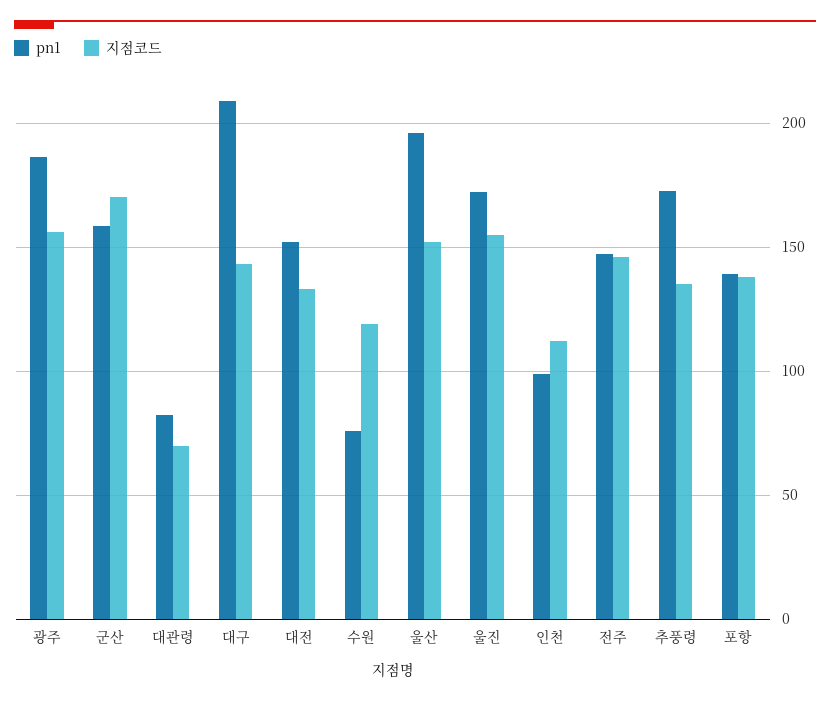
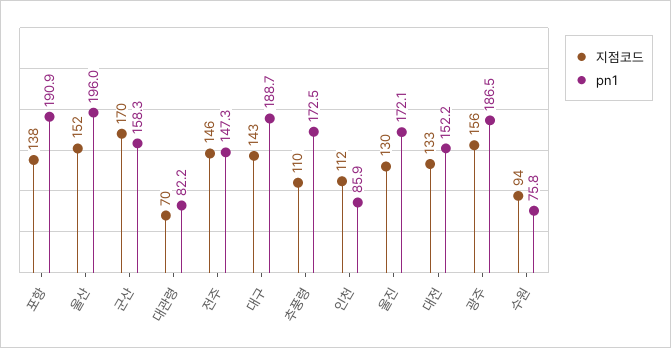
pn1, 대구: 210 -> 188.7
지점코드, 수원: 120 -> 94
지점코드, 울진: 155 -> 130
pn1, 인천: 100 -> 85.9
지점코드, 추풍령: 135 -> 110
pn1, 포항: 140 -> 190.9

